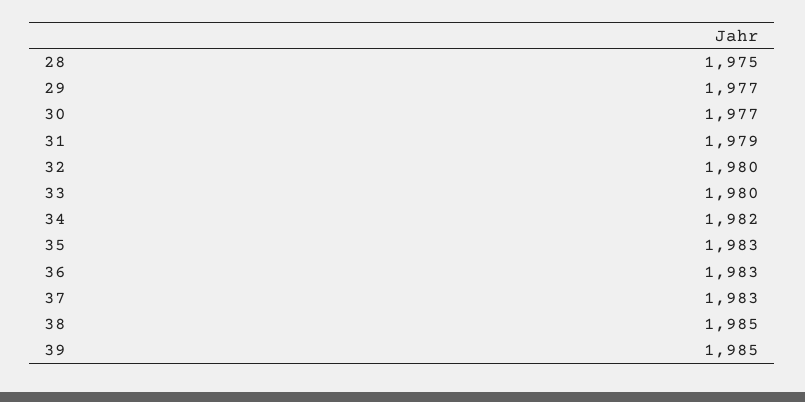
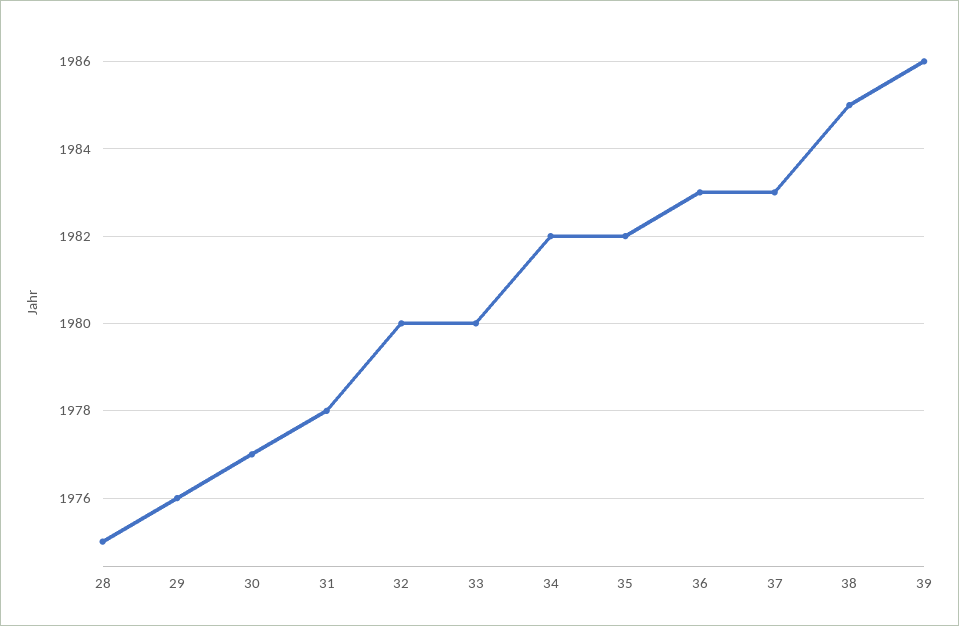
29: 1977 -> 1976
31: 1979 -> 1978
35: 1983 -> 1982
39: 1985 -> 1986

